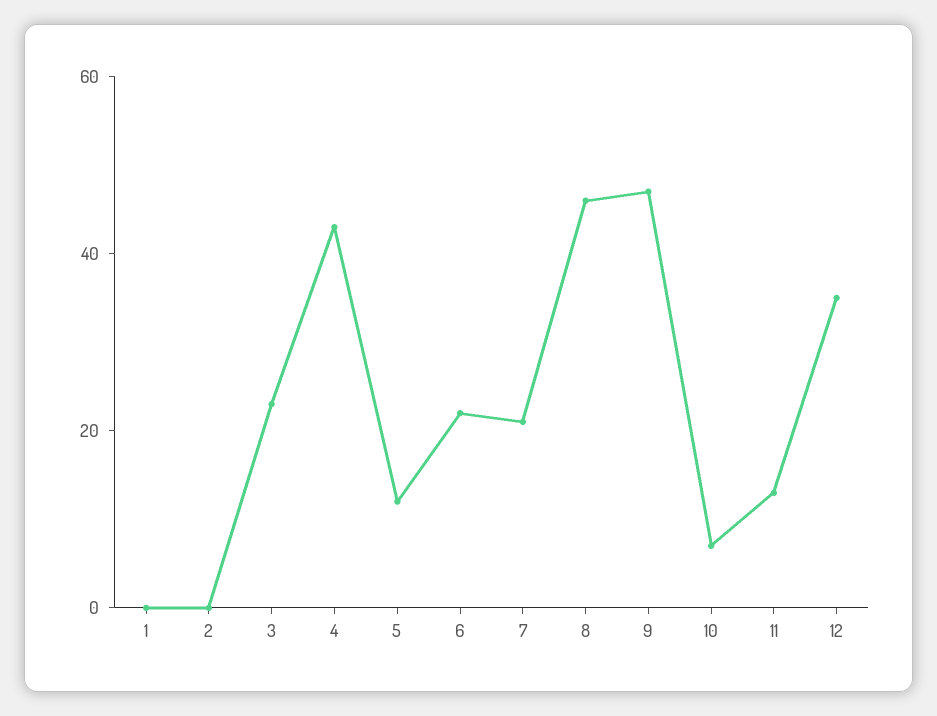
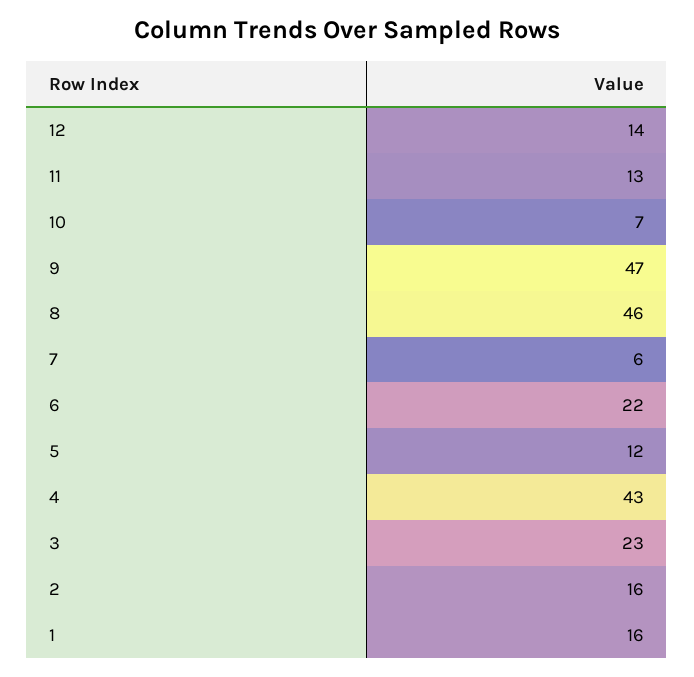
1: 0 -> 16
2: 0 -> 16
7: 20 -> 6
12: 35 -> 14

